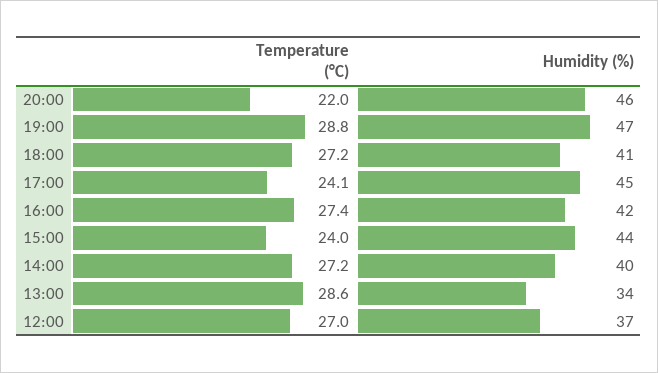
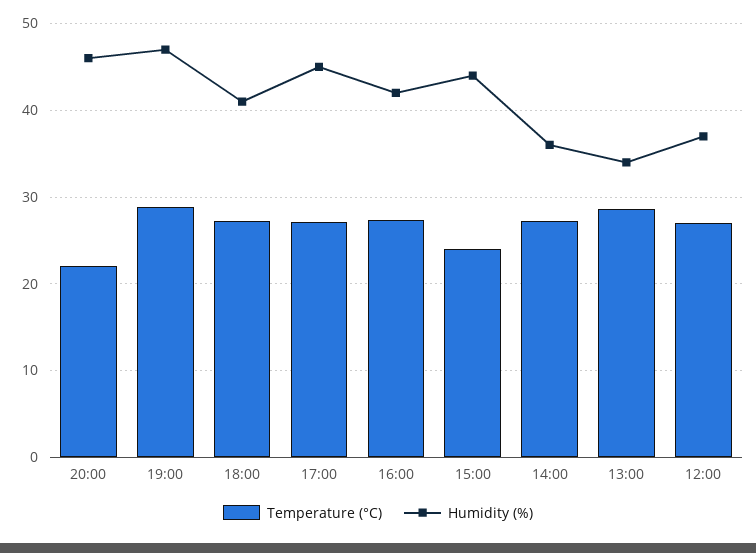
Temperature (°C), 17:00: 24.1 -> 27
Humidity (%), 14:00: 40 -> 36

